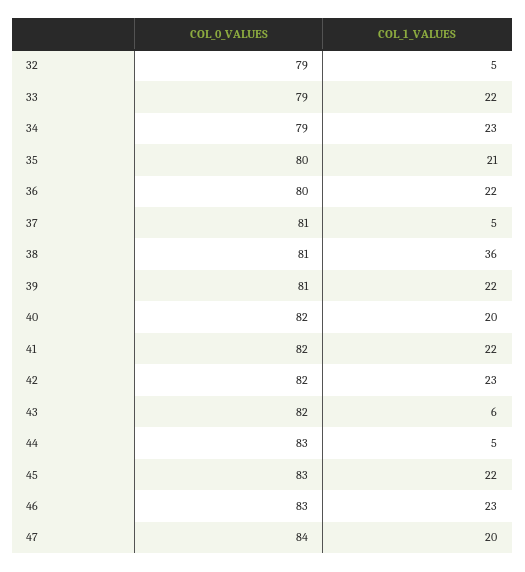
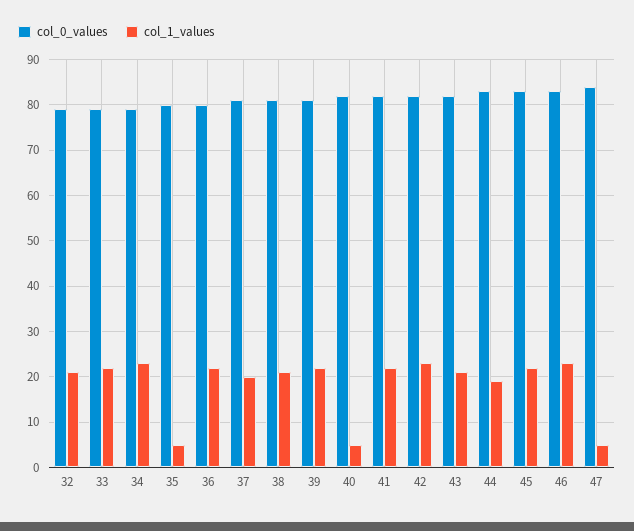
COL_1_VALUES, 32: 5 -> 20
COL_1_VALUES, 35: 21 -> 5
COL_1_VALUES, 37: 5 -> 20
COL_1_VALUES, 38: 36 -> 20
COL_1_VALUES, 40: 20 -> 5
COL_1_VALUES, 43: 6 -> 20
COL_1_VALUES, 44: 5 -> 20
COL_1_VALUES, 47: 20 -> 5

